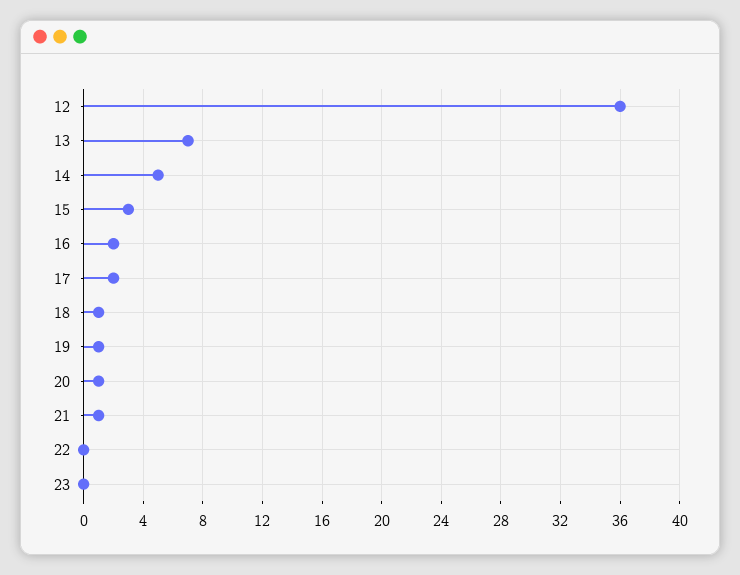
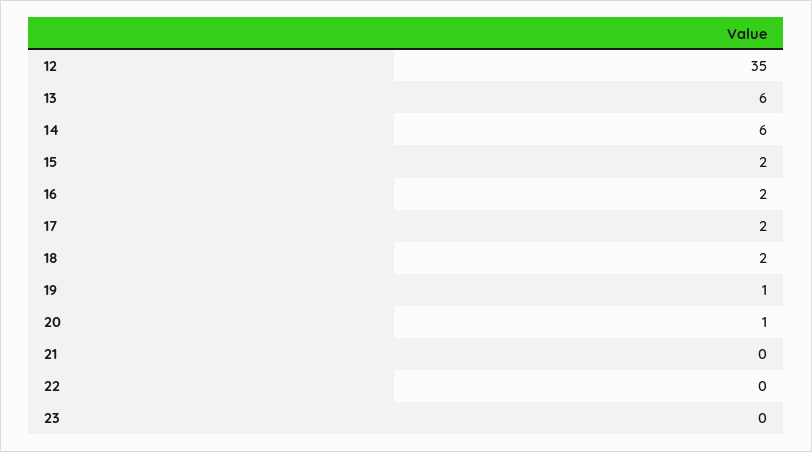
12: 36 -> 35
13: 7 -> 6
14: 5 -> 6
15: 3 -> 2
18: 1 -> 2
21: 1 -> 0

